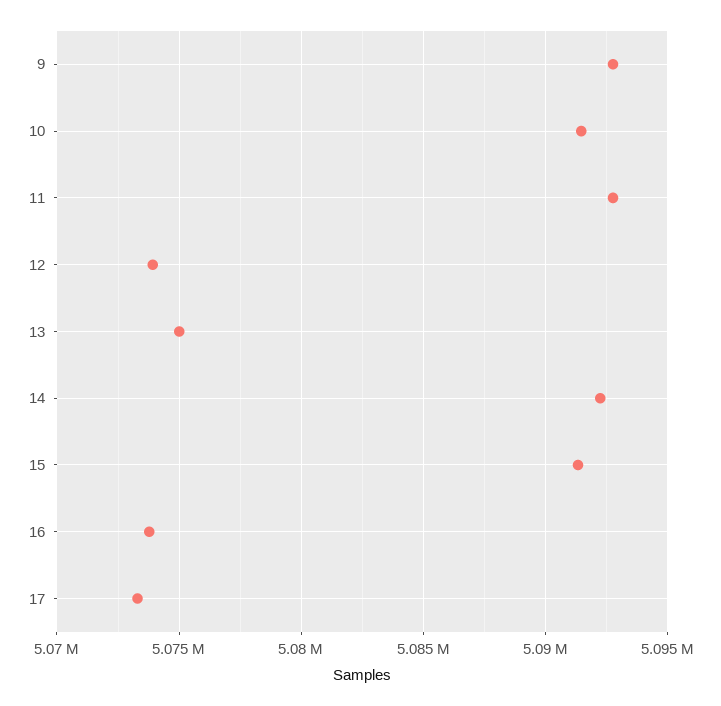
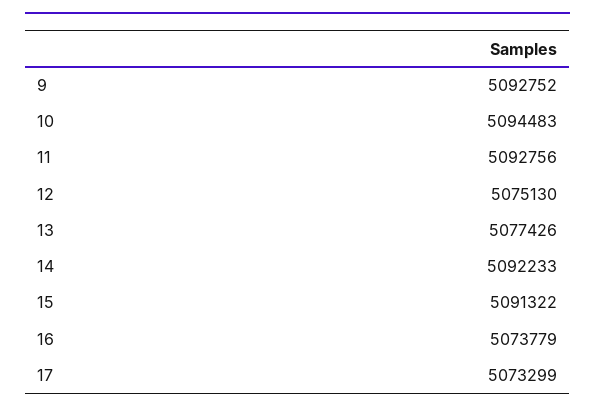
10: 5091500 -> 5094483
12: 5074000 -> 5075130
13: 5075000 -> 5077426

